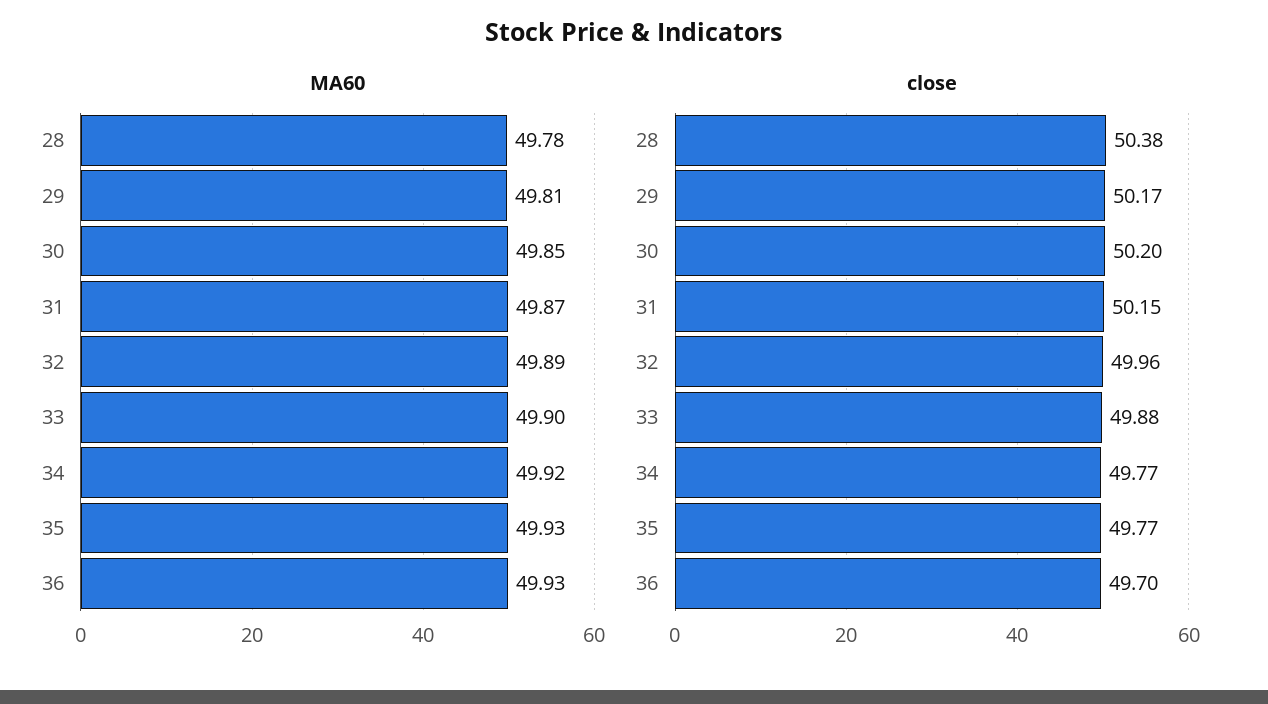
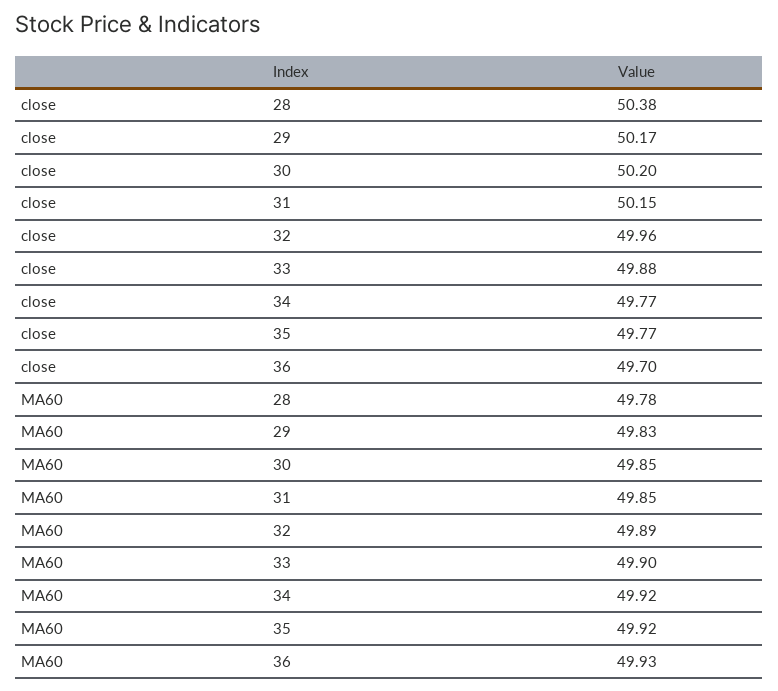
MA60, 29: 49.81 -> 49.83
MA60, 31: 49.87 -> 49.85
MA60, 35: 49.93 -> 49.92

